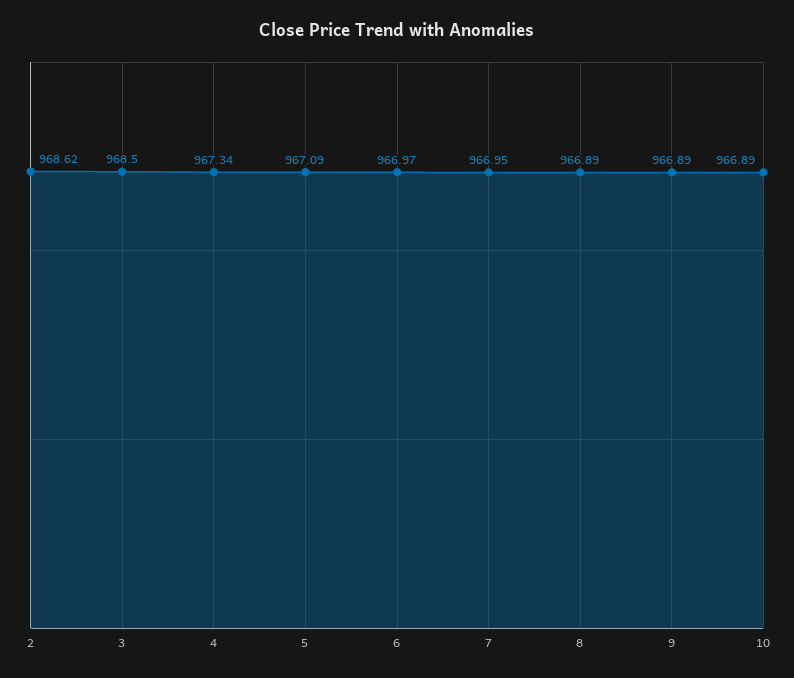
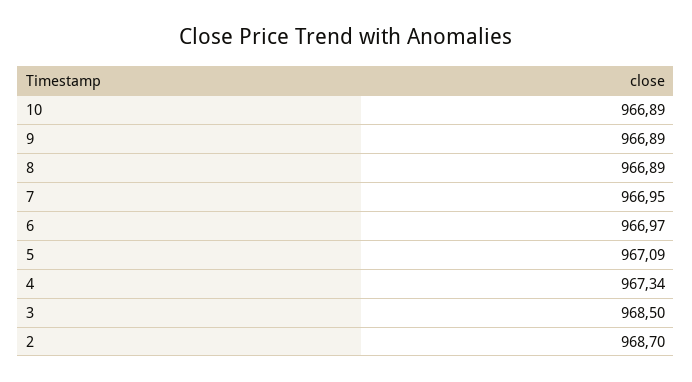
2: 968.62 -> 968.7

